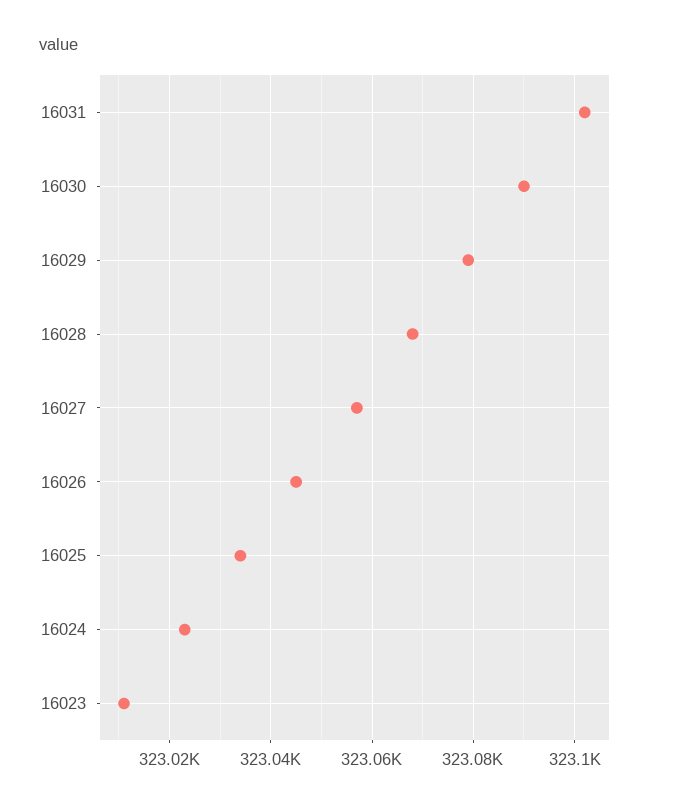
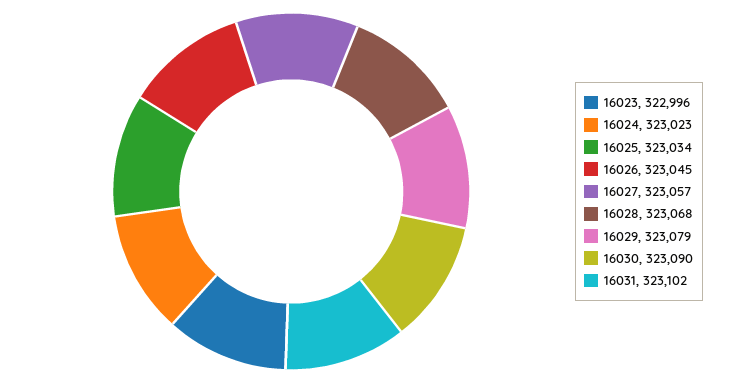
16023: 323010 -> 322996

